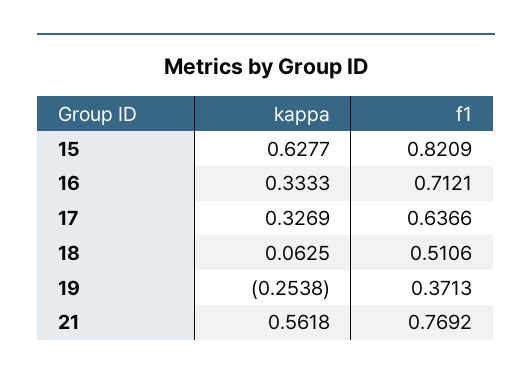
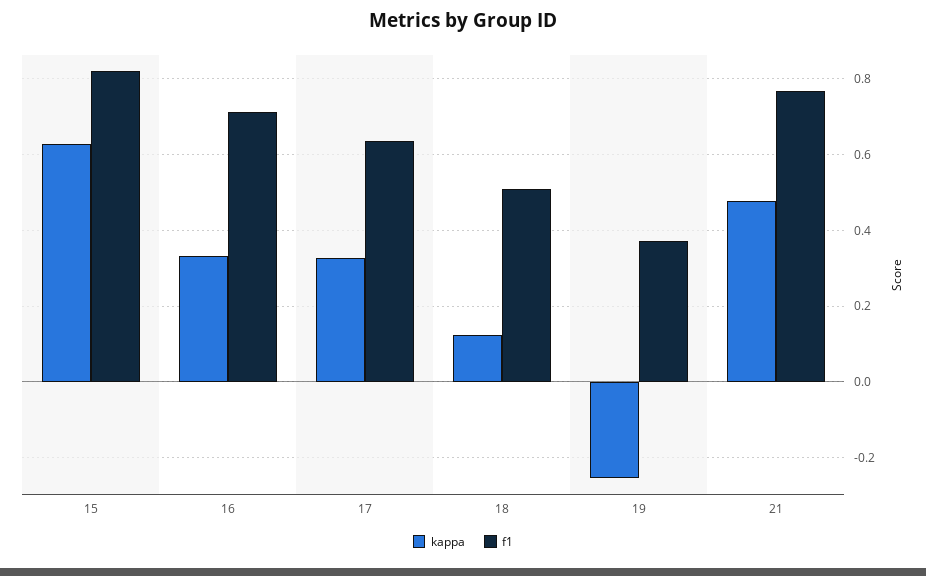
kappa, 18: 0.0625 -> 0.12
kappa, 21: 0.5618 -> 0.48

